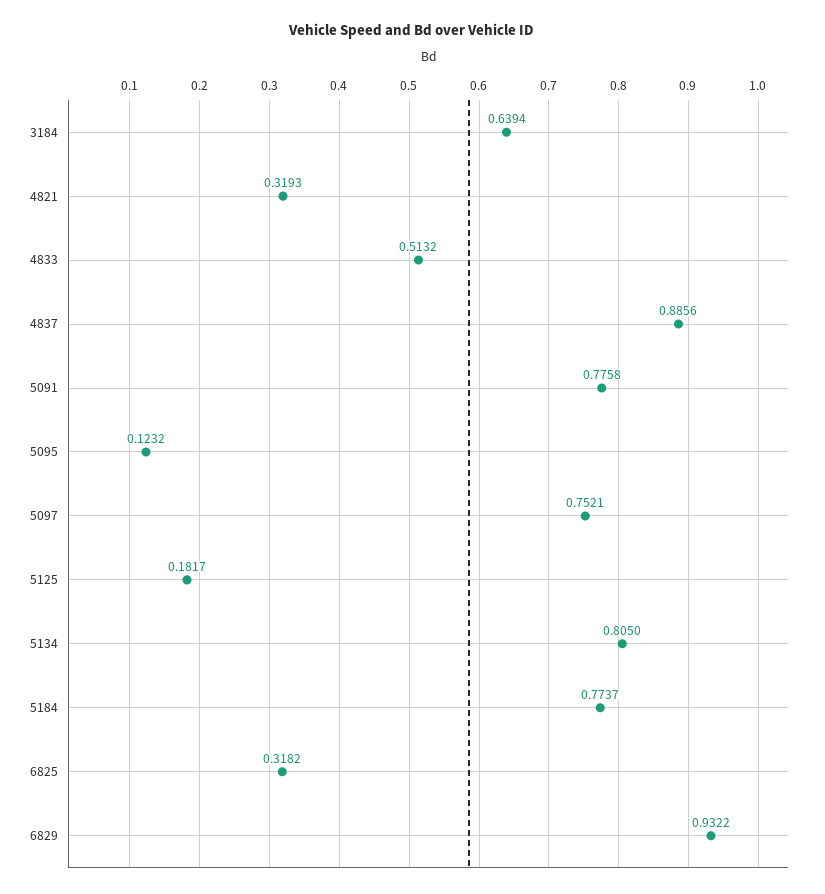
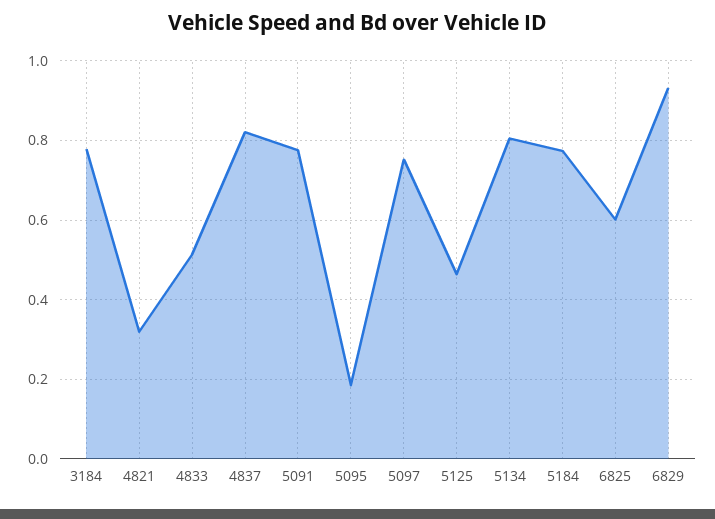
3184: 0.6394 -> 0.78
4837: 0.8856 -> 0.82
5095: 0.1232 -> 0.18
5125: 0.1817 -> 0.46
6825: 0.3182 -> 0.6

